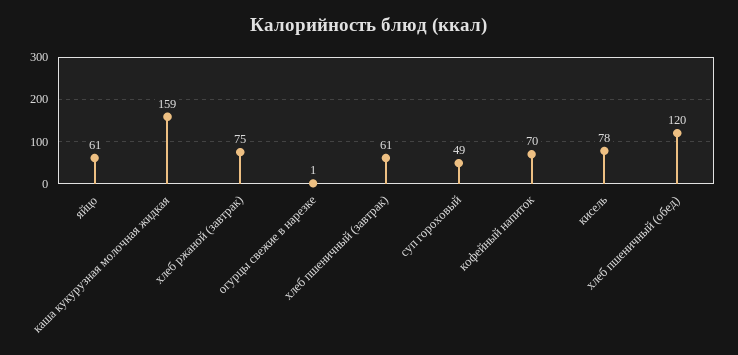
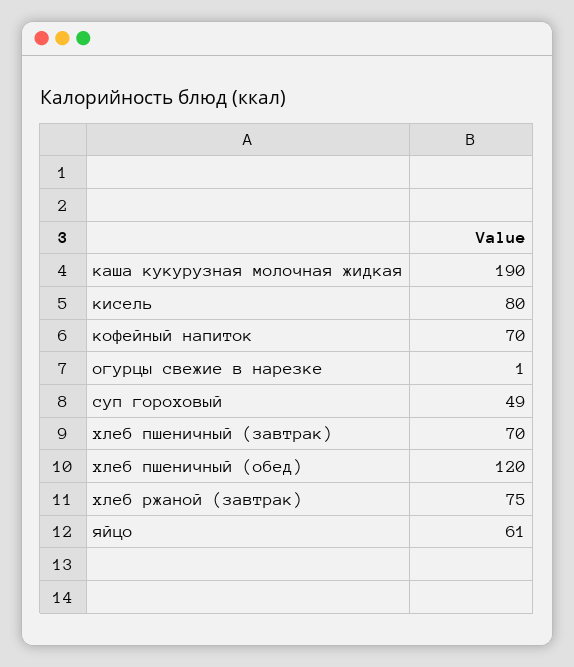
каша кукурузная молочная жидкая: 159 -> 190
хлеб пшеничный (завтрак): 61 -> 70
кисель: 78 -> 80

